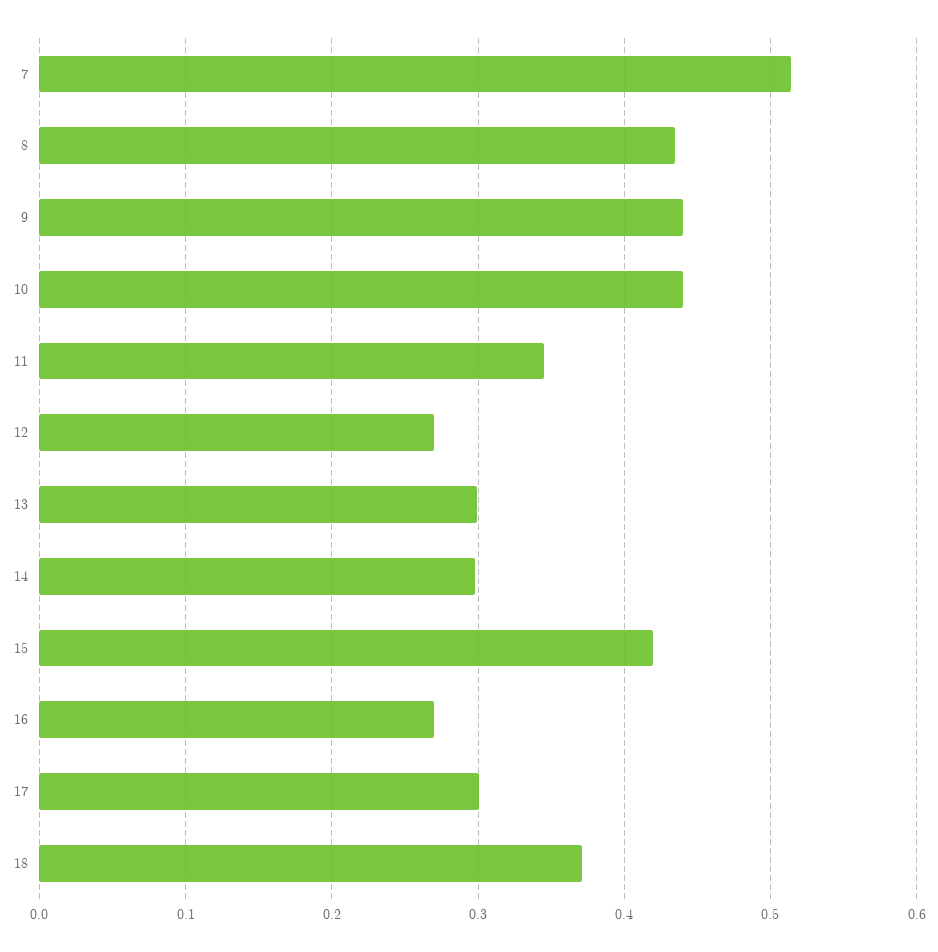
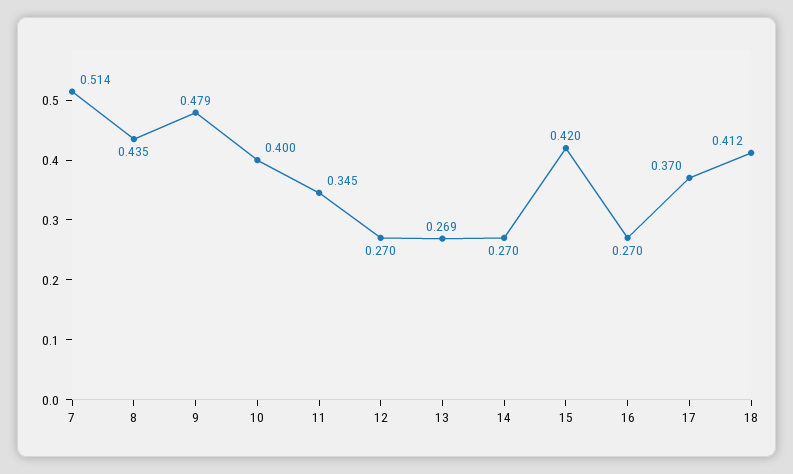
9: 0.44 -> 0.479
10: 0.44 -> 0.4
13: 0.3 -> 0.269
14: 0.3 -> 0.27
17: 0.3 -> 0.37
18: 0.37 -> 0.412

